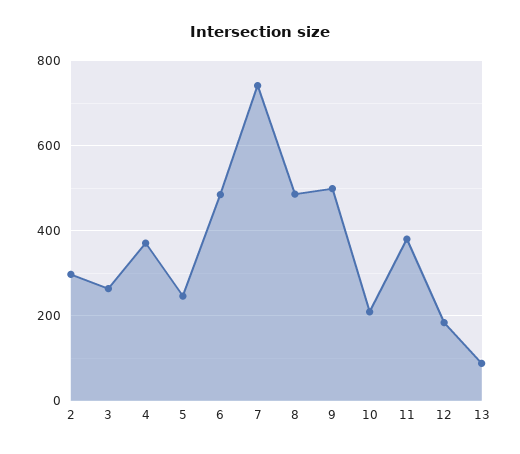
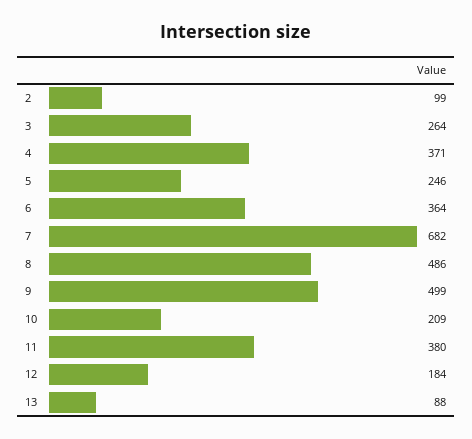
2: 300 -> 99
6: 480 -> 364
7: 740 -> 682

